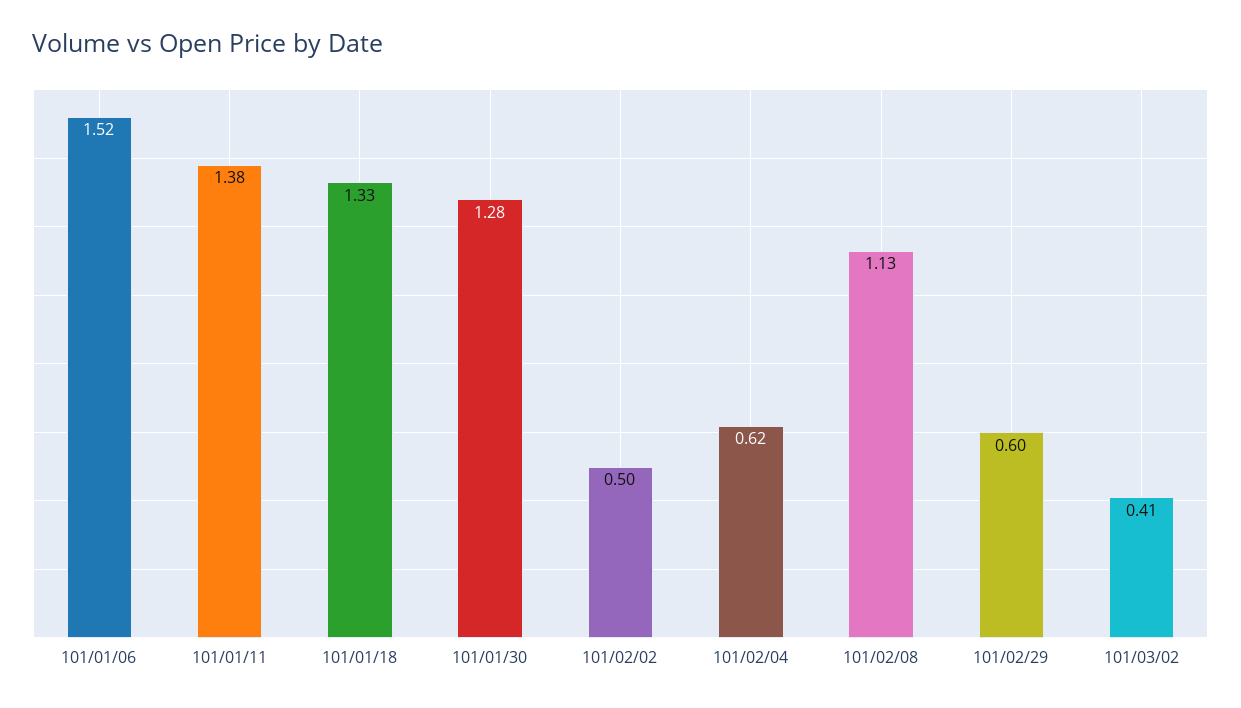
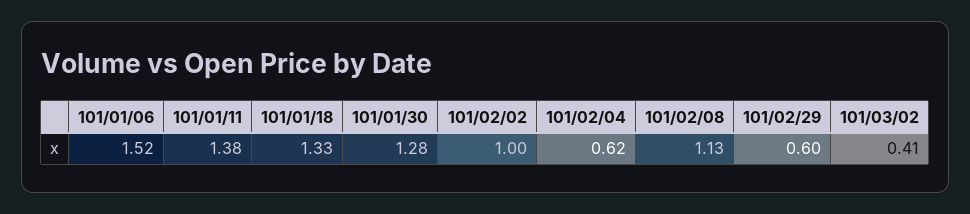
101/02/02: 0.5 -> 1

